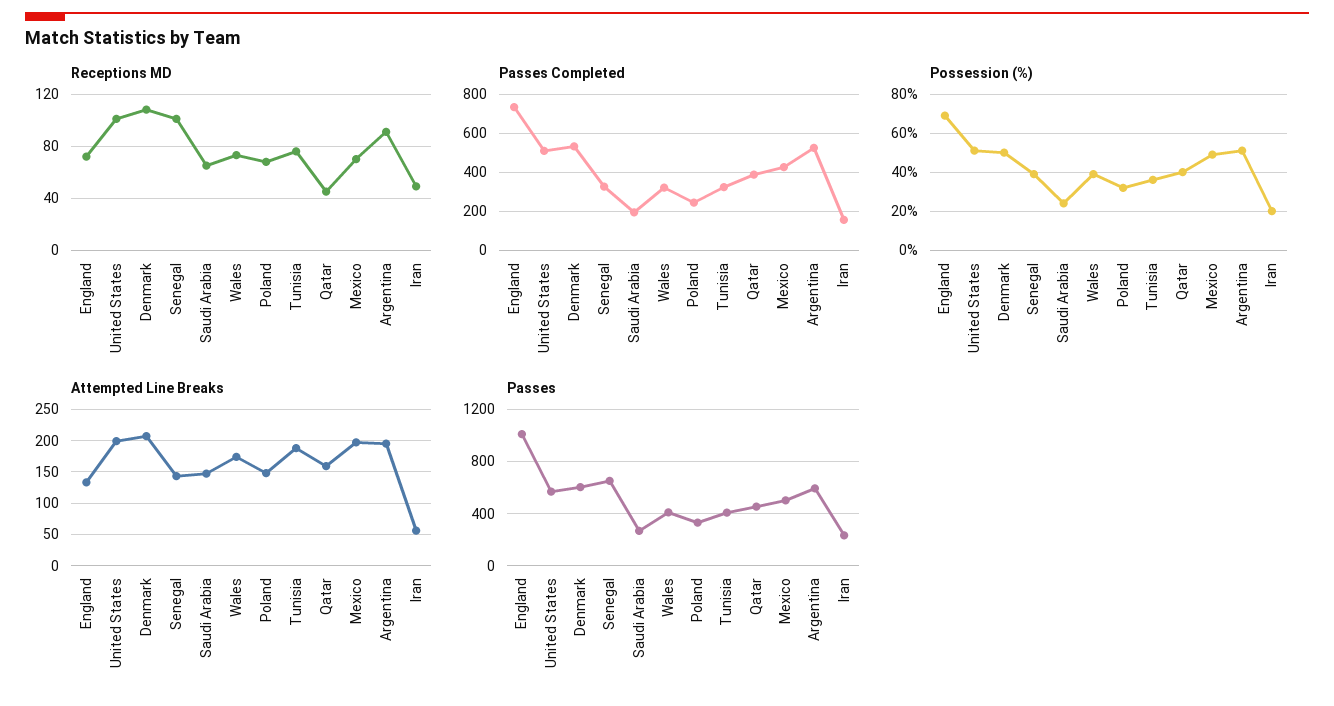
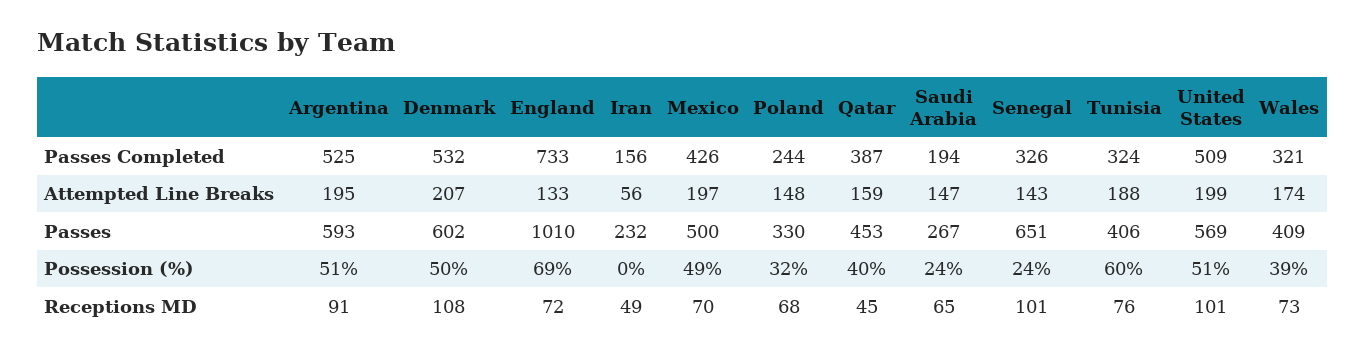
Possession (%), Senegal: 40 -> 24
Possession (%), Tunisia: 35 -> 60
Possession (%), Iran: 20 -> 0

